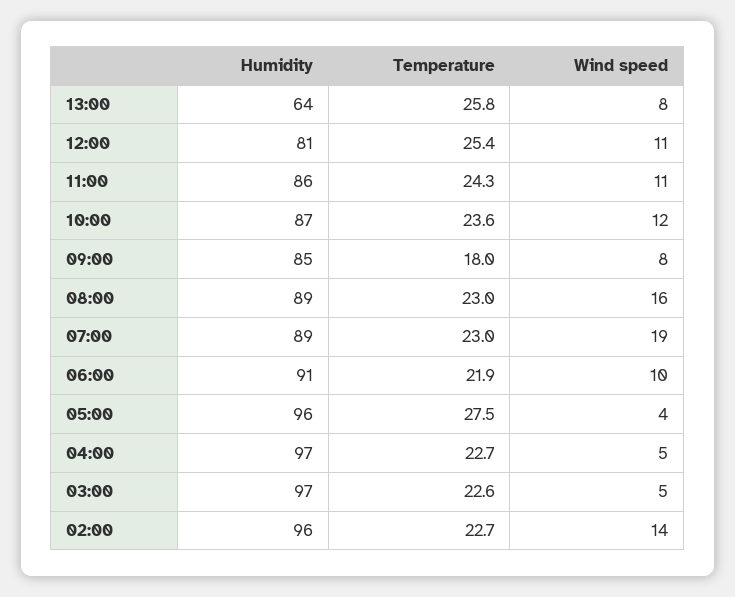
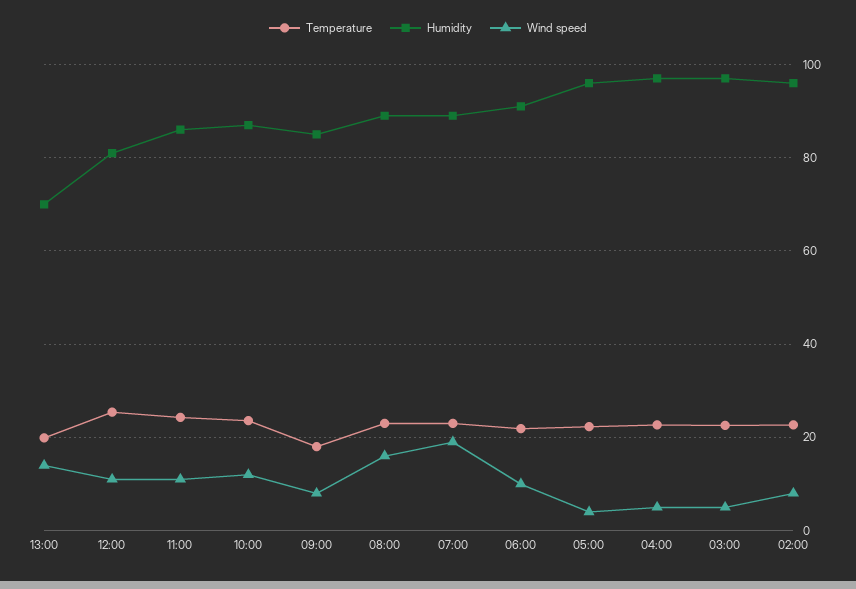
Humidity, 13:00: 64 -> 70
Temperature, 13:00: 25.8 -> 20
Wind speed, 13:00: 8 -> 14
Temperature, 05:00: 27.5 -> 22
Wind speed, 02:00: 14 -> 8

